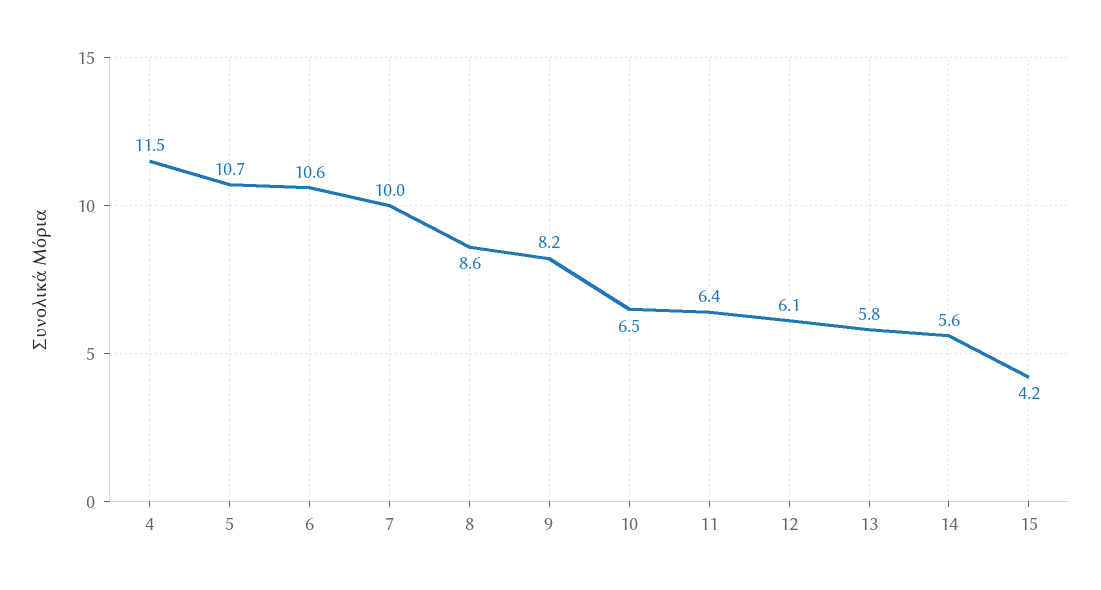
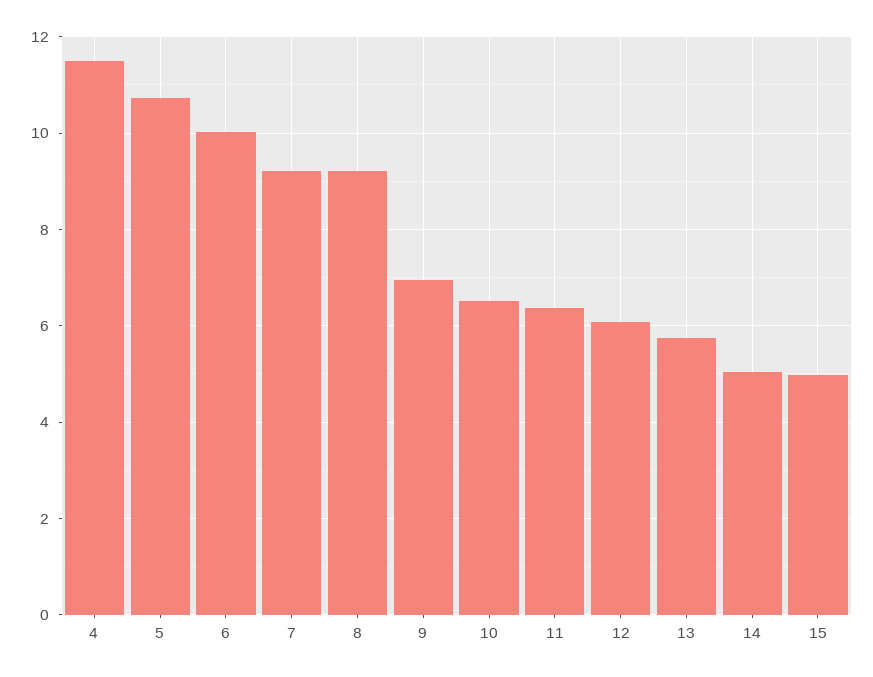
6: 10.6 -> 10
7: 10 -> 9.2
8: 8.6 -> 9.2
9: 8.2 -> 7
14: 5.6 -> 5
15: 4.2 -> 5

